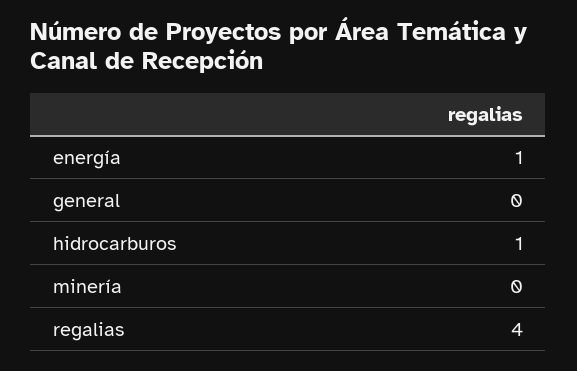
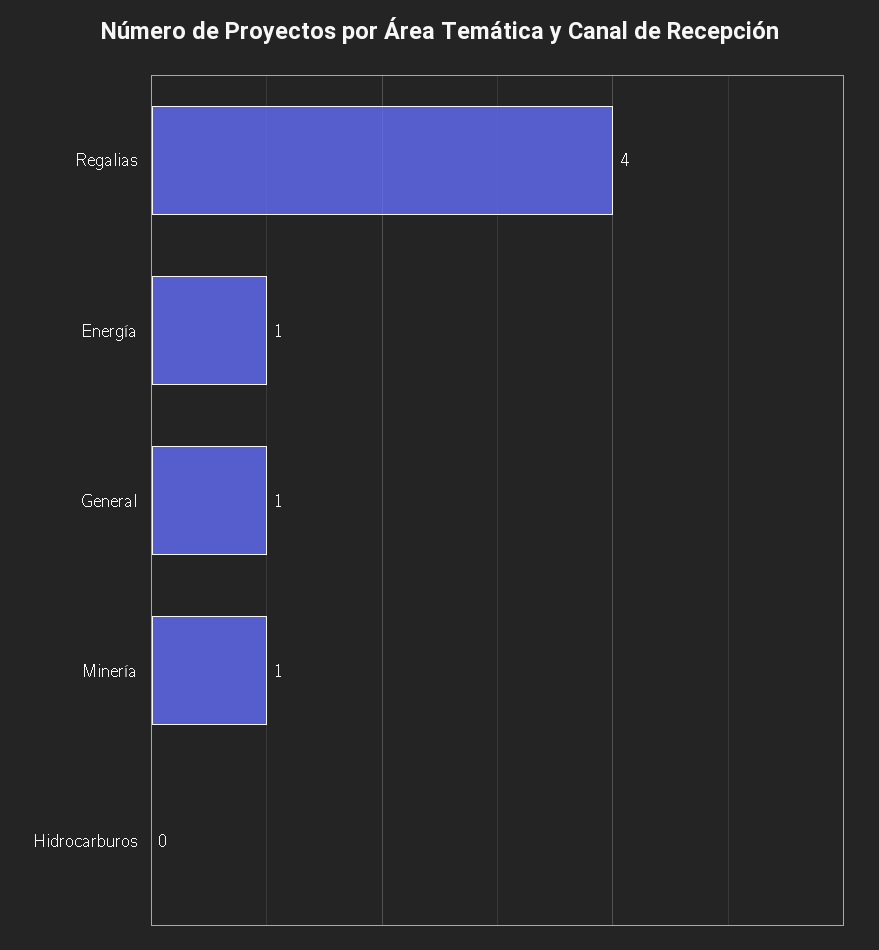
general: 0 -> 1
hidrocarburos: 1 -> 0
minería: 0 -> 1

